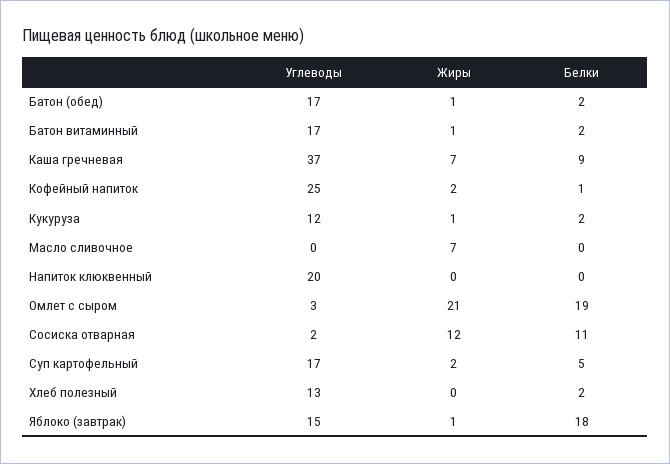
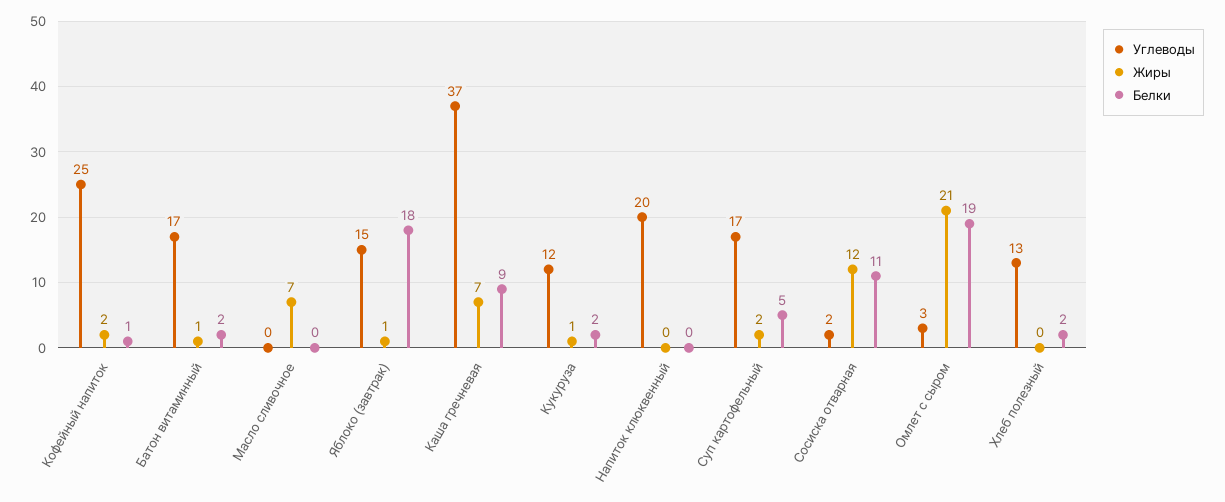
Углеводы, Батон (обед): 17 -> none
Жиры, Батон (обед): 1 -> none
Белки, Батон (обед): 2 -> none

